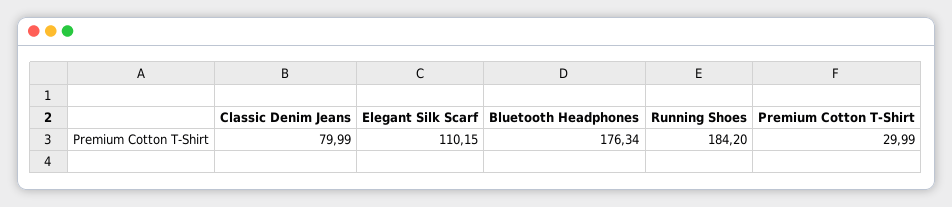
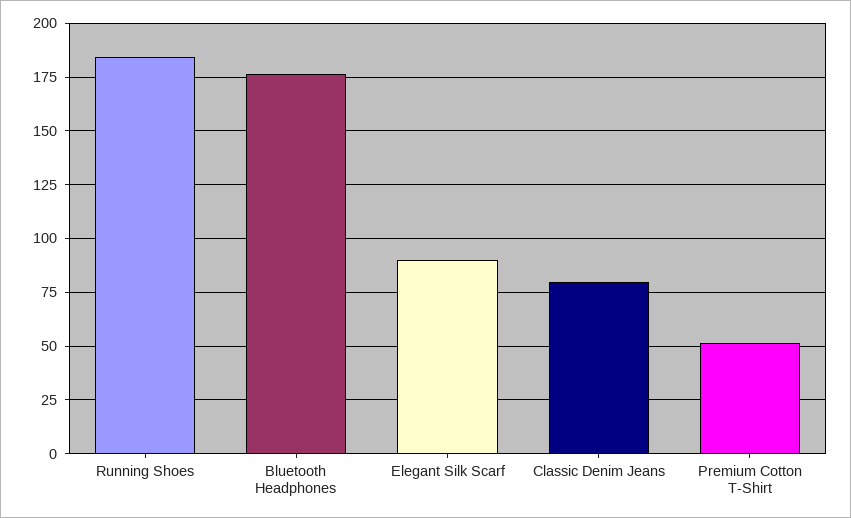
Elegant Silk Scarf: 110.15 -> 90
Premium Cotton T-Shirt: 29.99 -> 50

